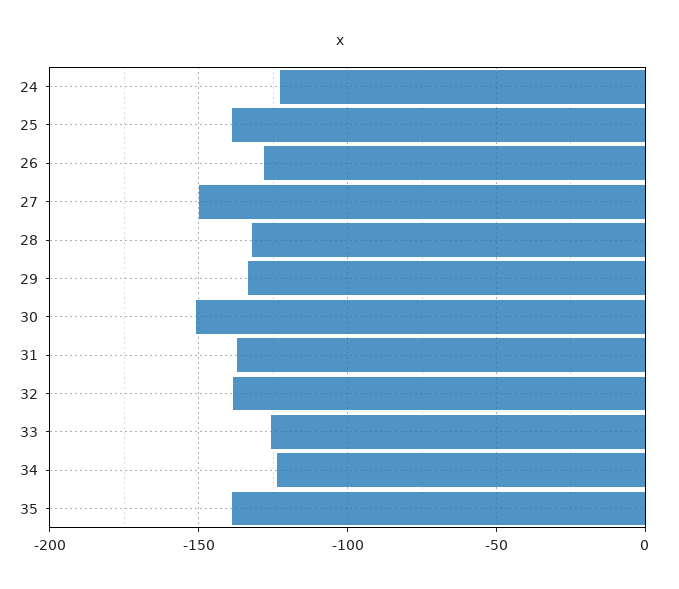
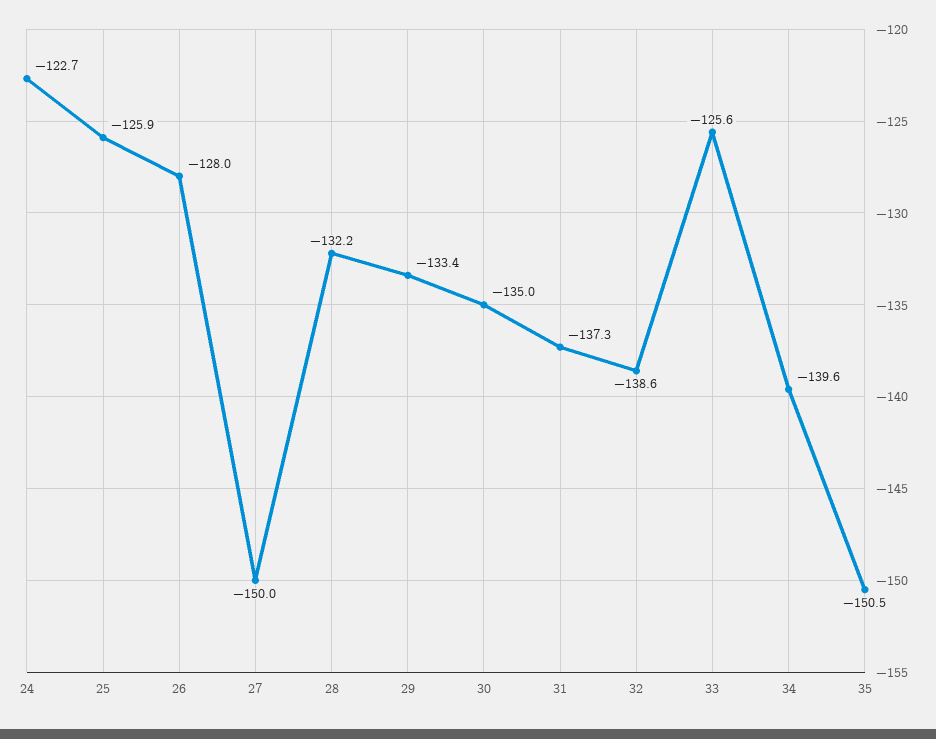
25: -140 -> -125.9
30: -150 -> -135
34: -125 -> -139.6
35: -140 -> -150.5

